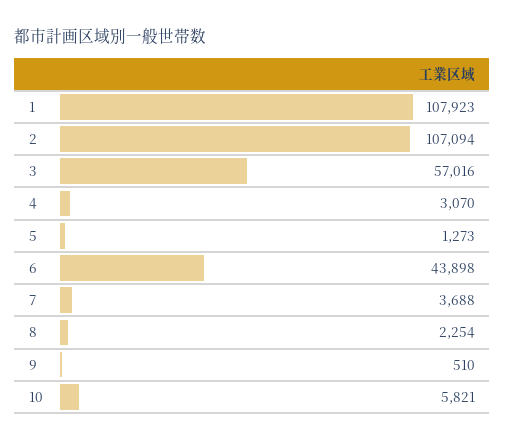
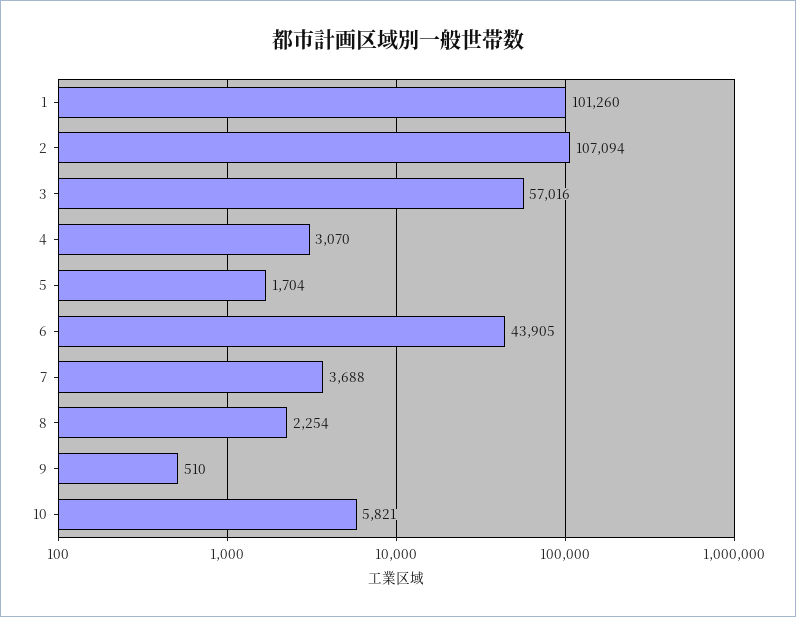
1: 107923 -> 101260
5: 1273 -> 1704
6: 43898 -> 43905

